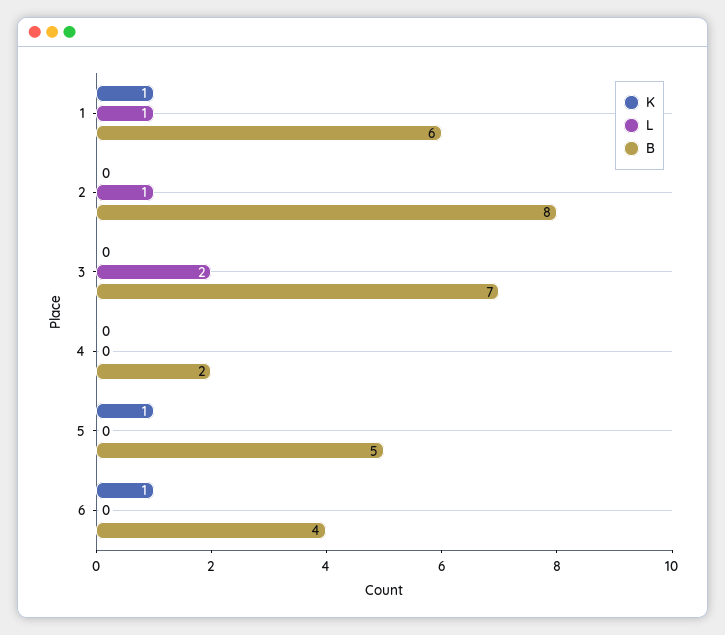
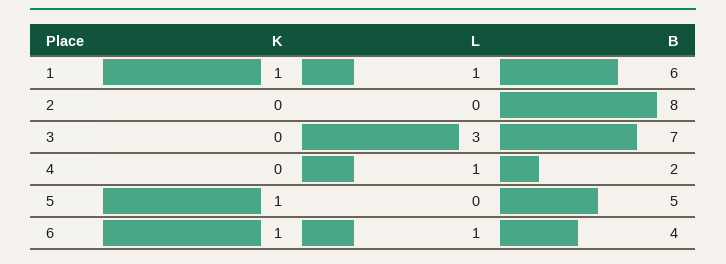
L, 2: 1 -> 0
L, 3: 2 -> 3
L, 4: 0 -> 1
L, 6: 0 -> 1

